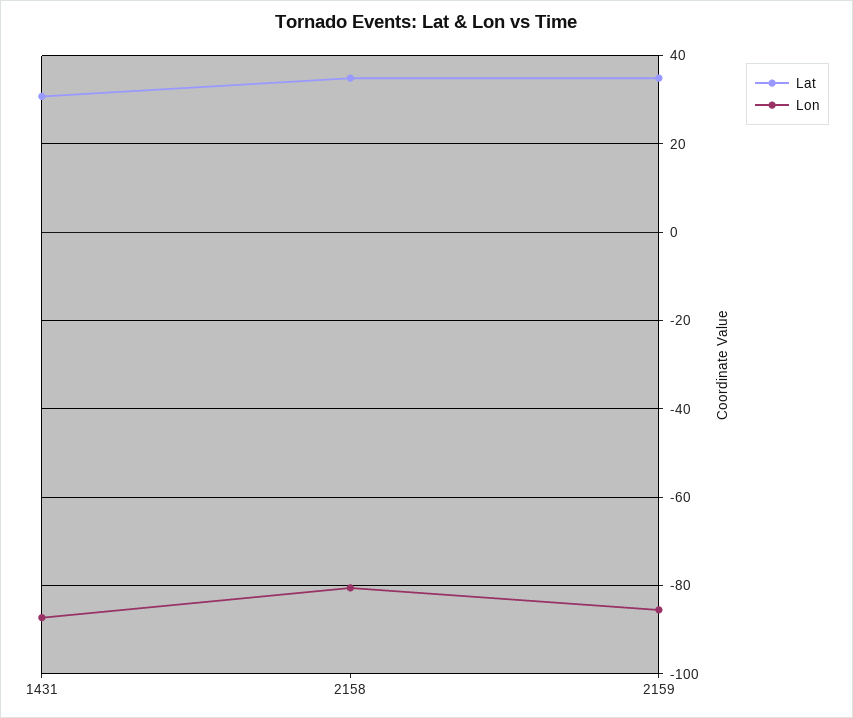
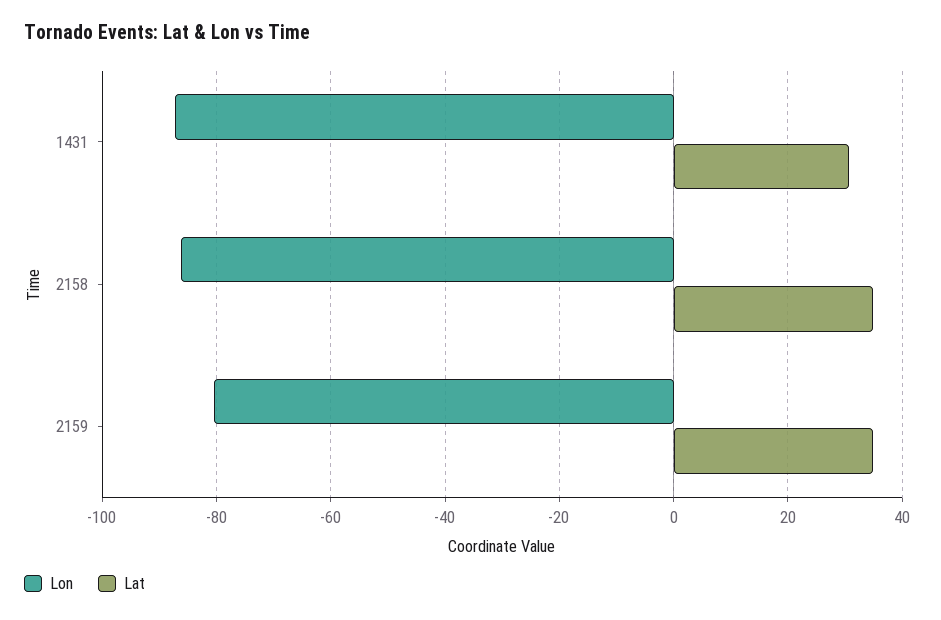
Lon, 2158: -80 -> -86
Lon, 2159: -86 -> -80

